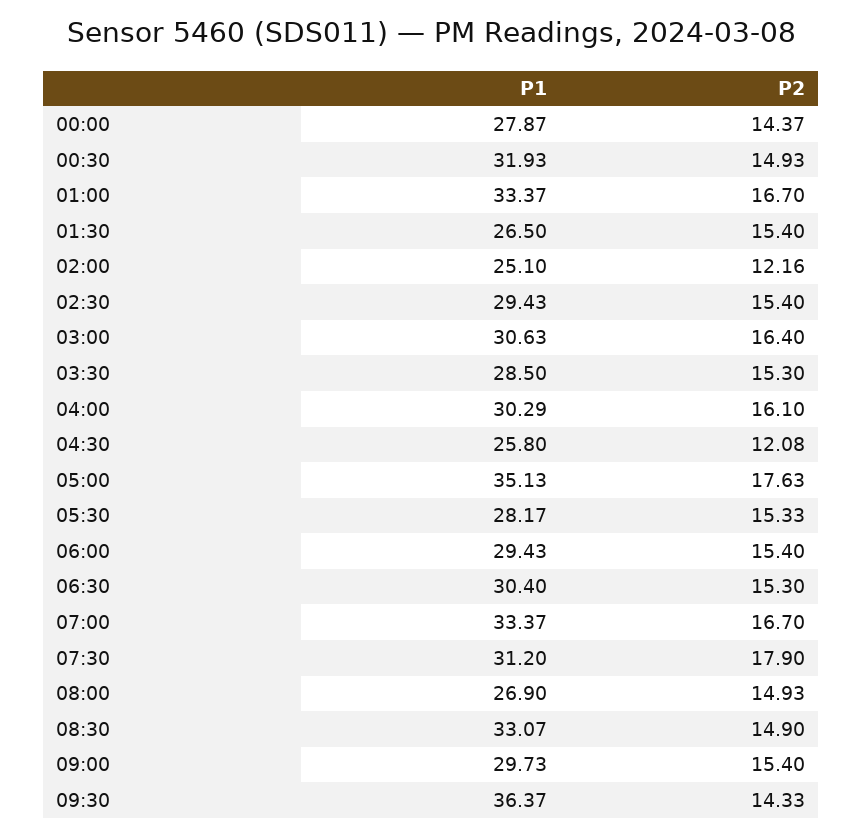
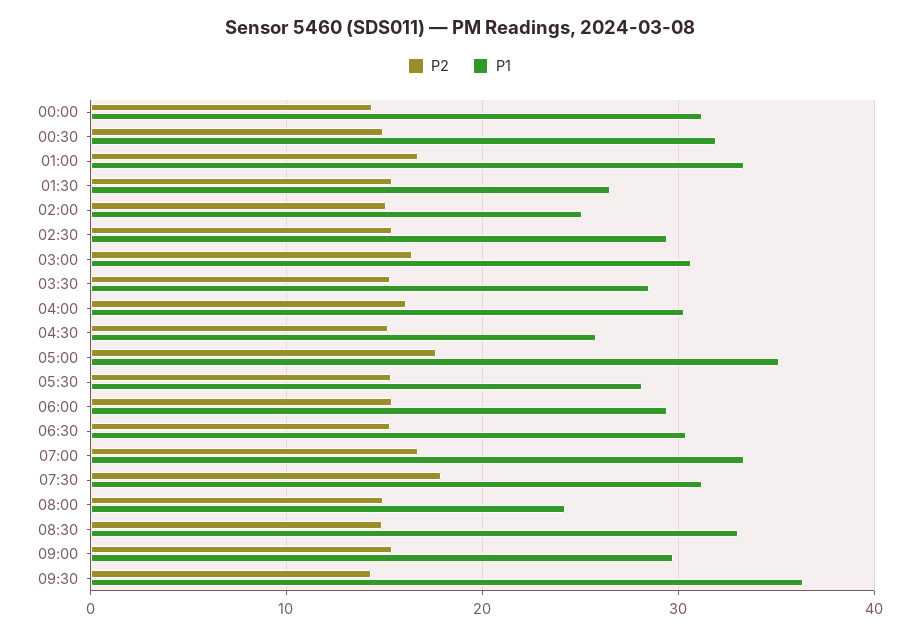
P1, 00:00: 27.87 -> 31
P2, 02:00: 12.16 -> 15
P2, 04:30: 12.08 -> 15
P1, 08:00: 26.9 -> 24

